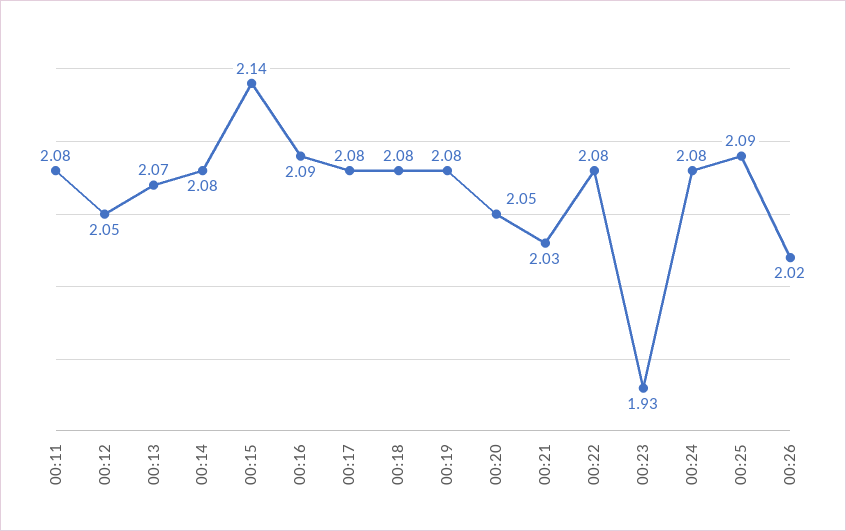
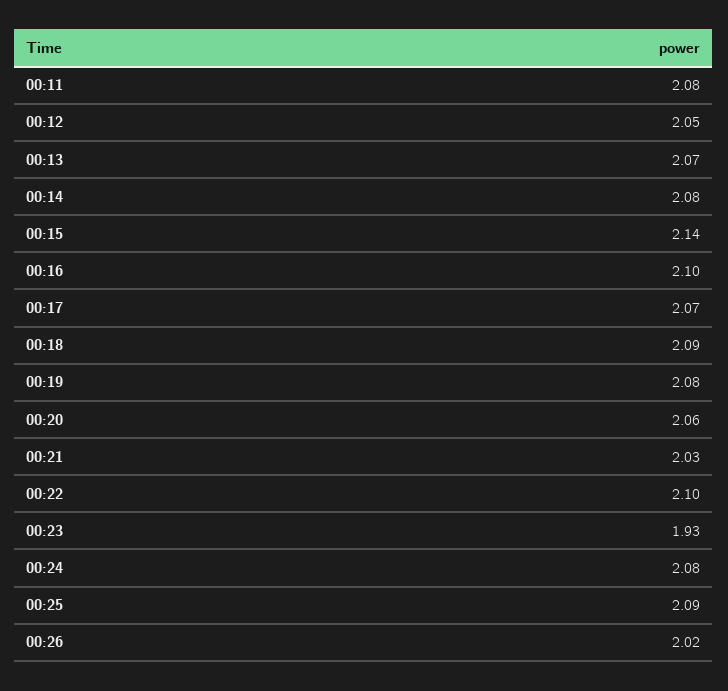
00:16: 2.09 -> 2.1
00:17: 2.08 -> 2.07
00:18: 2.08 -> 2.09
00:20: 2.05 -> 2.06
00:22: 2.08 -> 2.1

